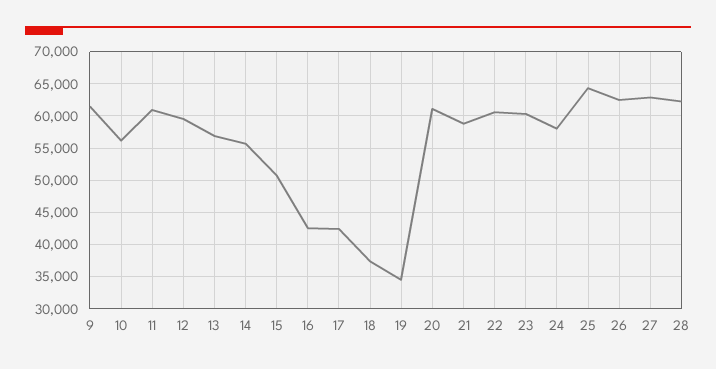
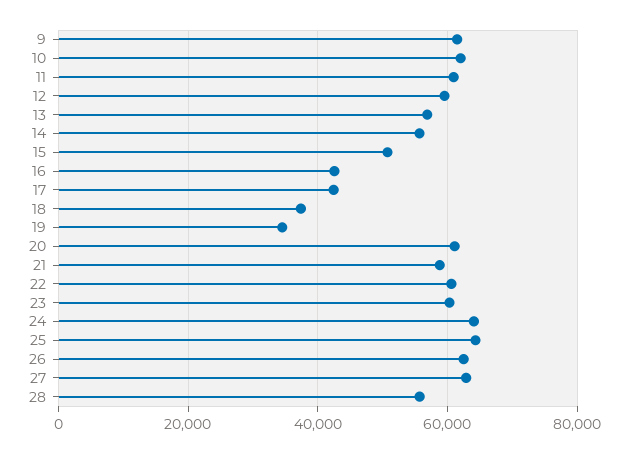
10: 56000 -> 62000
24: 58000 -> 64000
28: 62000 -> 56000

